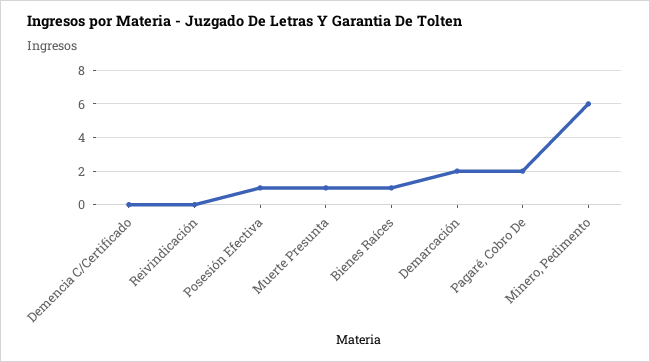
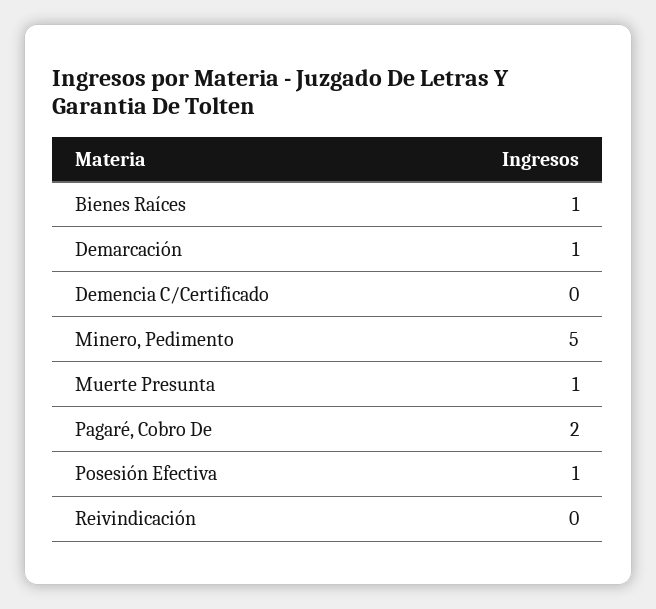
Demarcación: 2 -> 1
Minero, Pedimento: 6 -> 5

